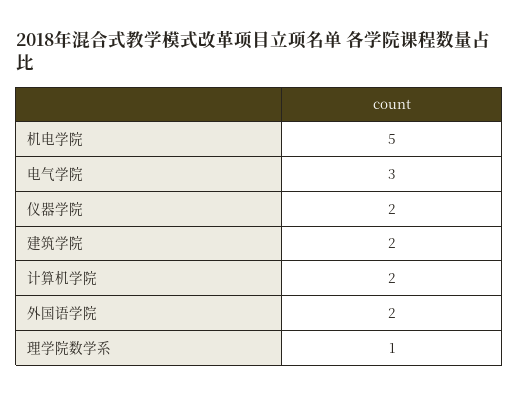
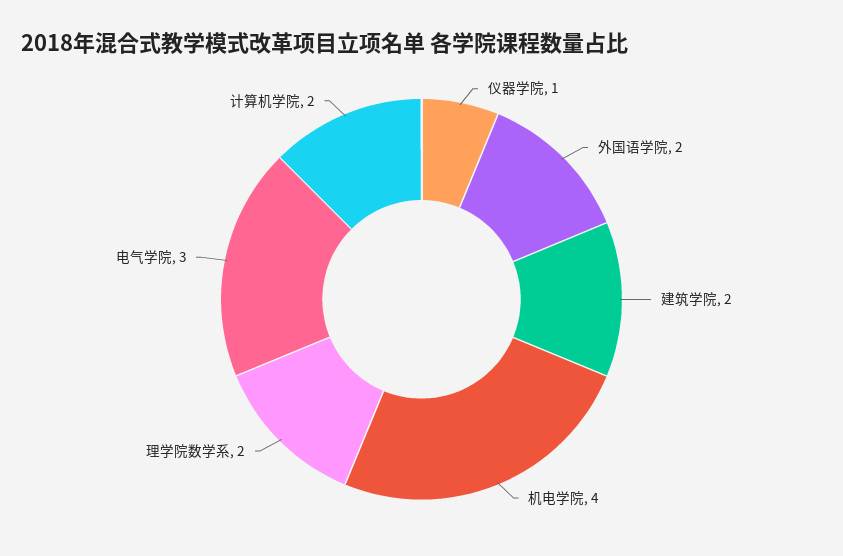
机电学院: 5 -> 4
仪器学院: 2 -> 1
理学院数学系: 1 -> 2

